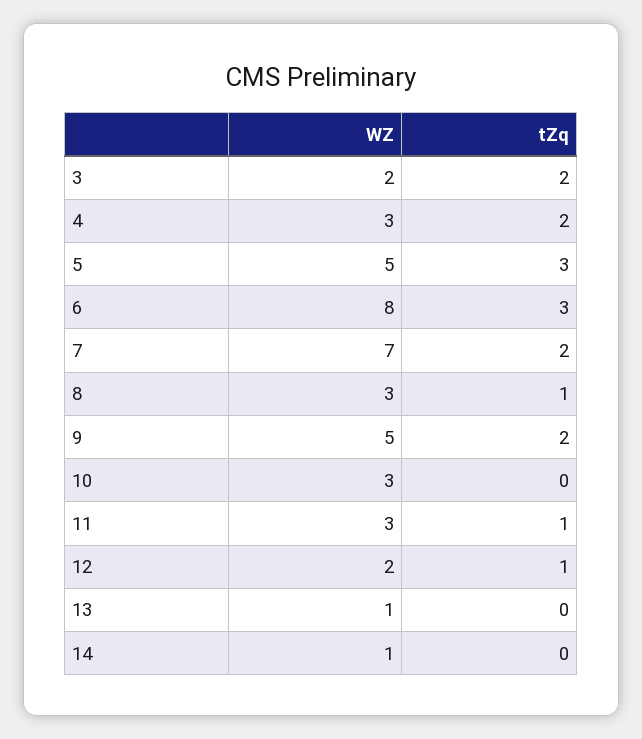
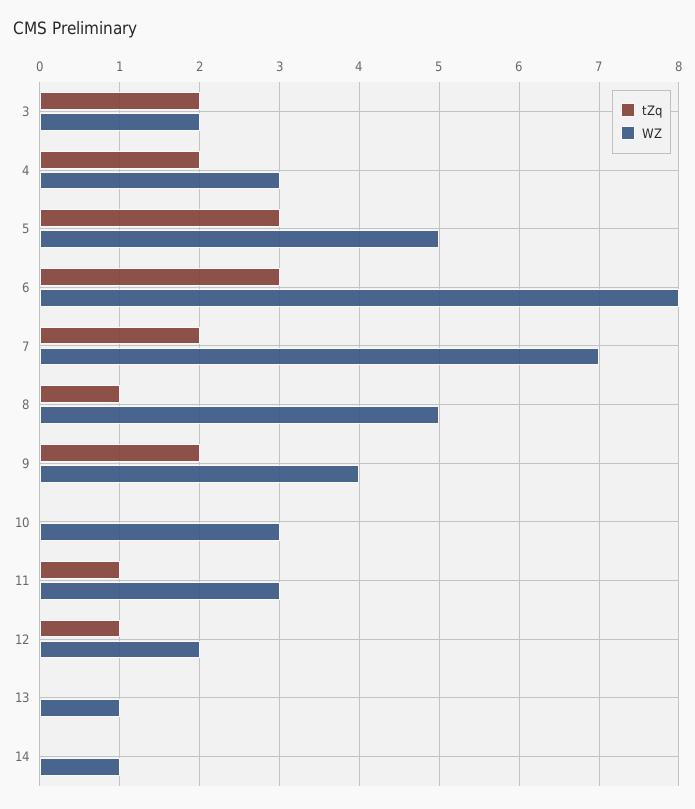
WZ, 8: 3 -> 5
WZ, 9: 5 -> 4

